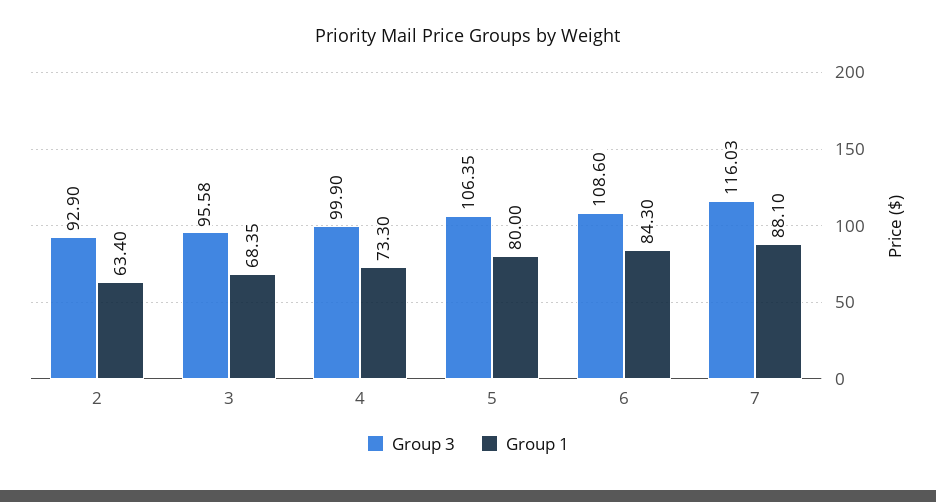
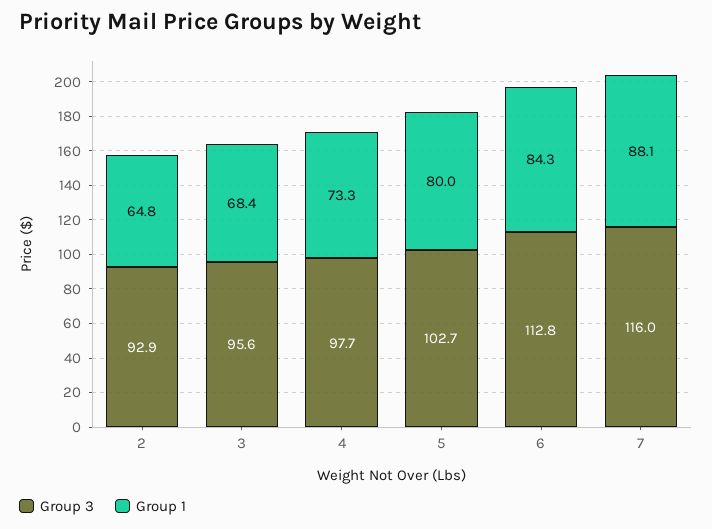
Group 1, 2: 63.4 -> 64.8
Group 3, 4: 99.9 -> 97.7
Group 3, 5: 106.35 -> 102.7
Group 3, 6: 108.6 -> 112.8

